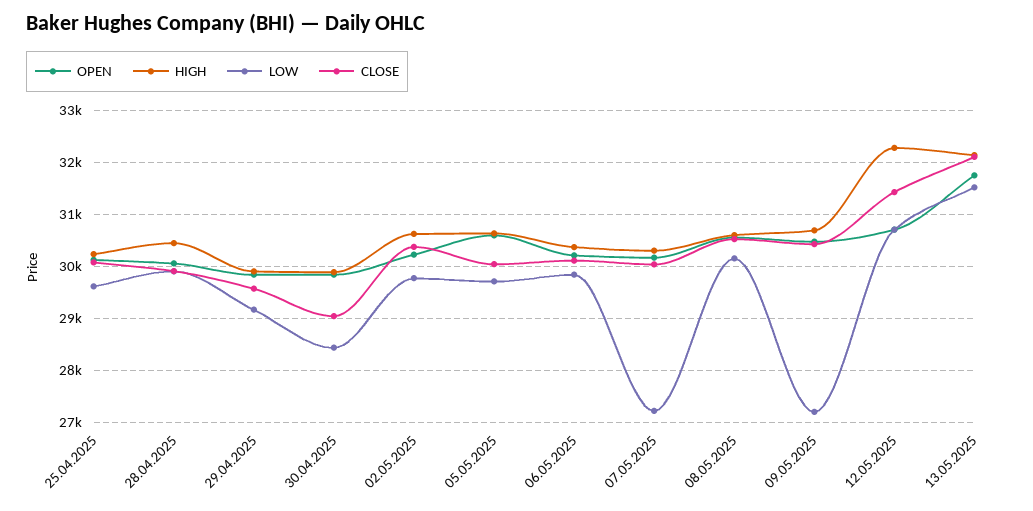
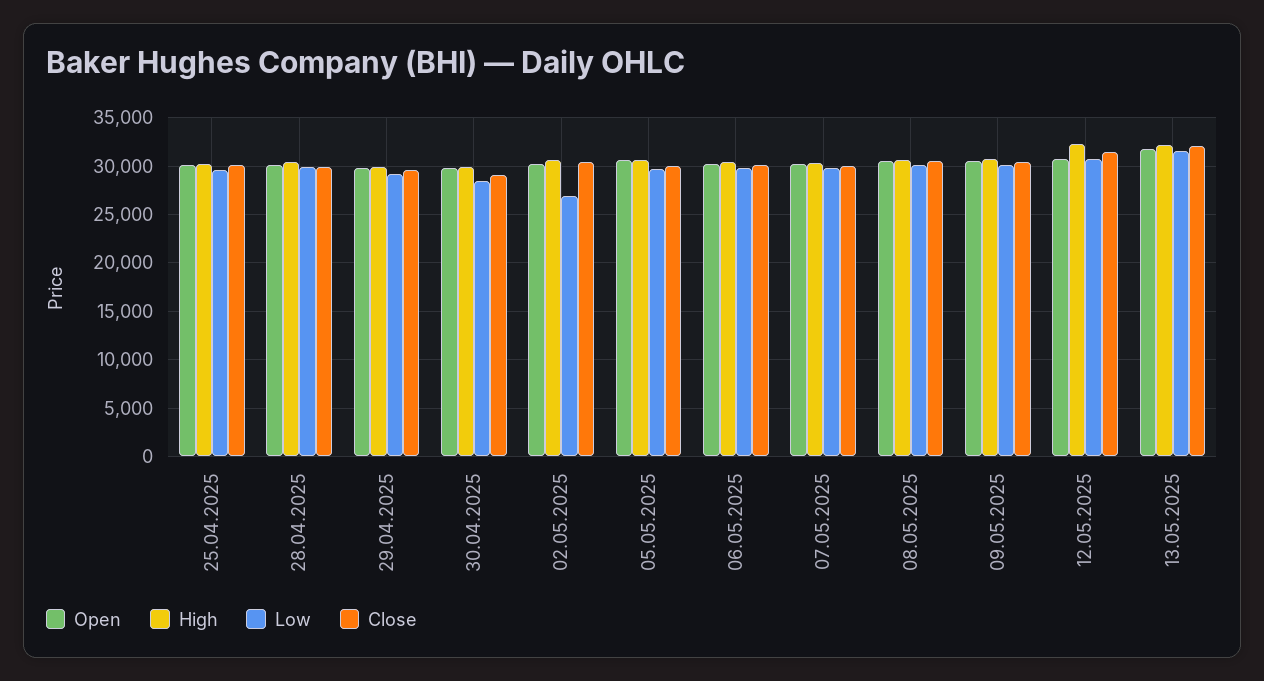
LOW, 02.05.2025: 29800 -> 27000
LOW, 07.05.2025: 27200 -> 30000
LOW, 09.05.2025: 27200 -> 30000

